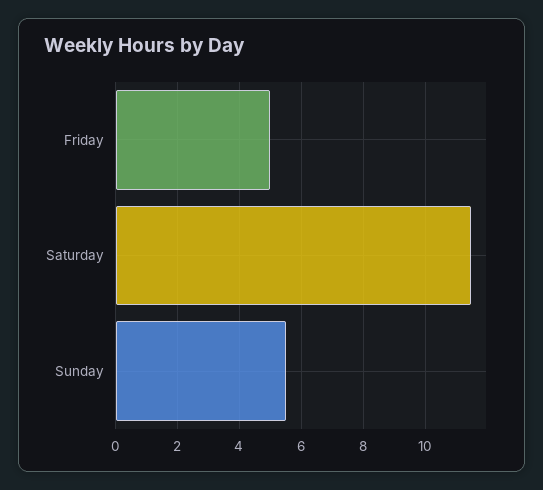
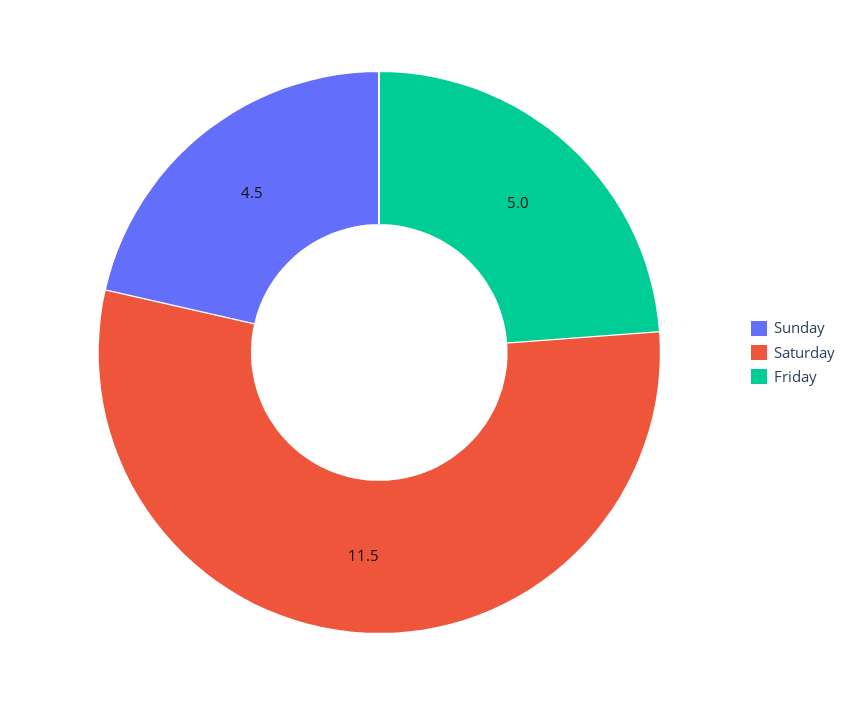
Sunday: 5.5 -> 4.5

